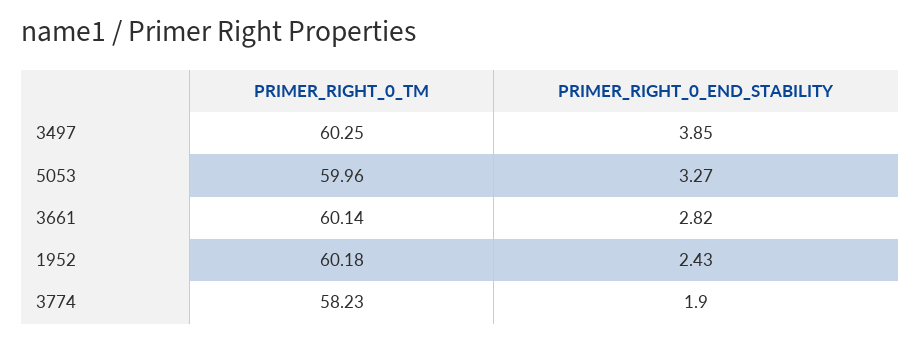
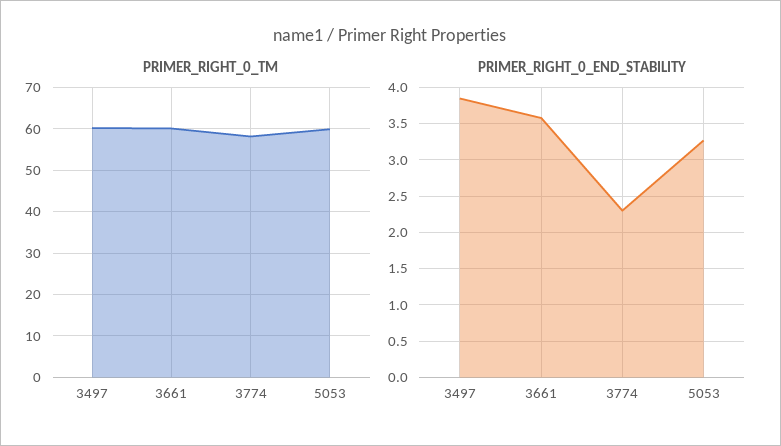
PRIMER_RIGHT_0_END_STABILITY, 3661: 2.82 -> 3.6
PRIMER_RIGHT_0_TM, 1952: 60.18 -> none
PRIMER_RIGHT_0_END_STABILITY, 1952: 2.43 -> none
PRIMER_RIGHT_0_END_STABILITY, 3774: 1.9 -> 2.3

